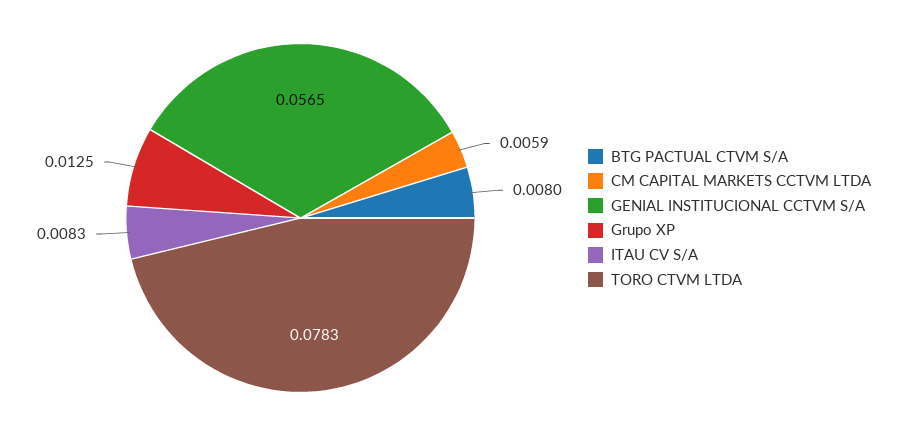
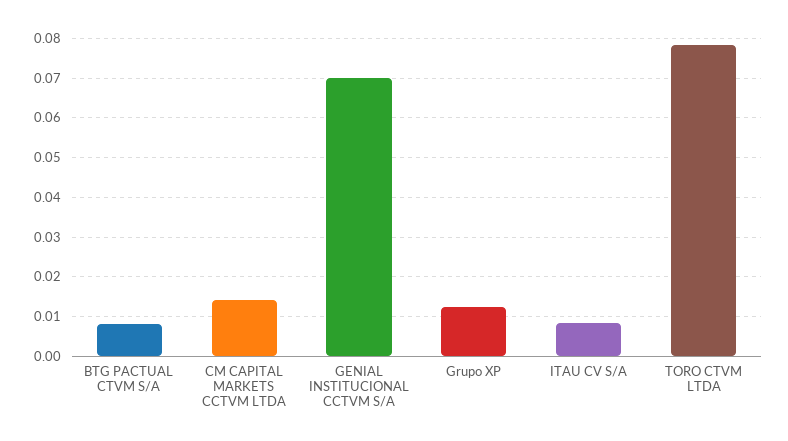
CM CAPITAL MARKETS CCTVM LTDA: 0.0059 -> 0.014
GENIAL INSTITUCIONAL CCTVM S/A: 0.0565 -> 0.07

